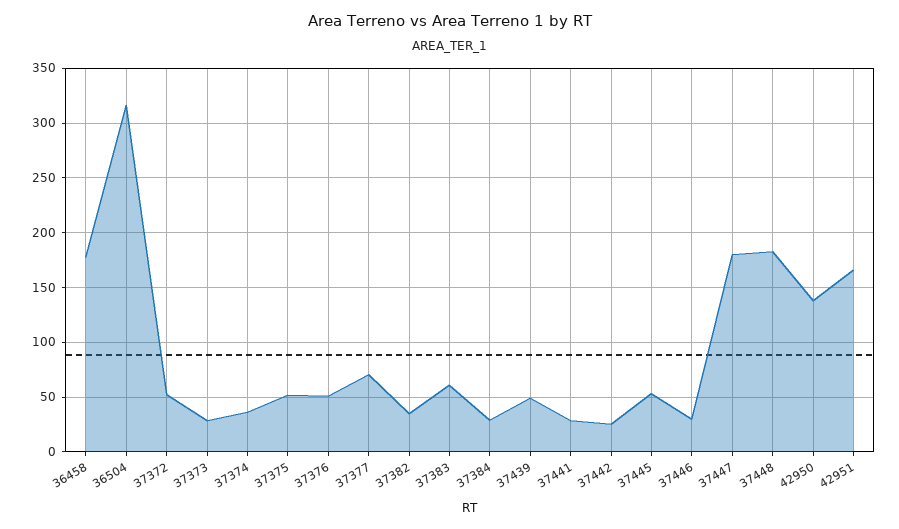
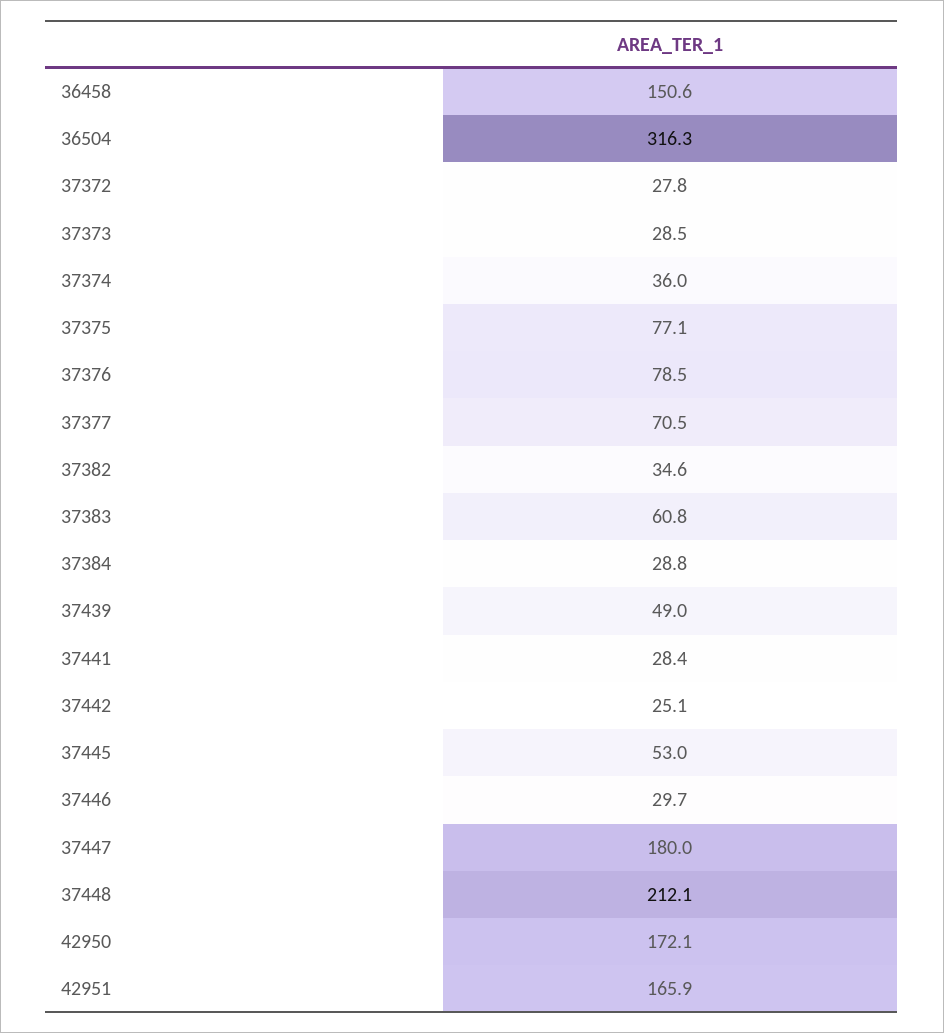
36458: 180 -> 150.6
37372: 50 -> 27.8
37375: 50 -> 77.1
37376: 50 -> 78.5
37448: 180 -> 212.1
42950: 140 -> 172.1

